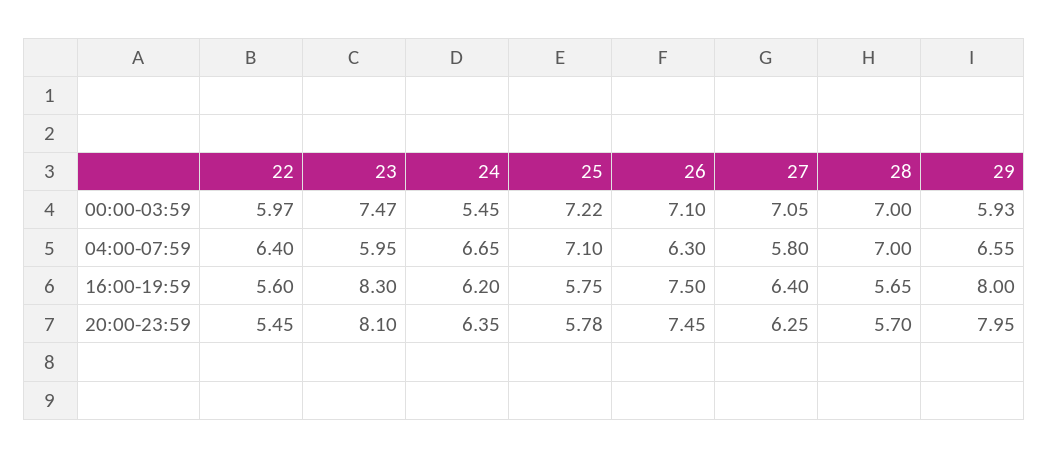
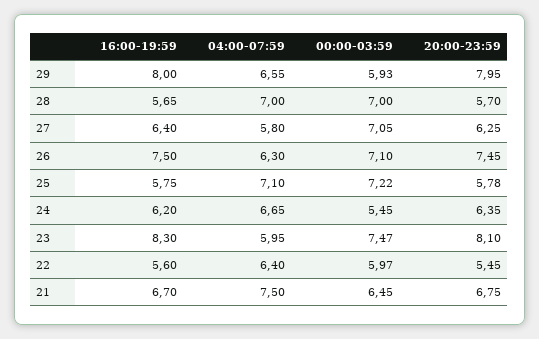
21, 16:00-19:59: none -> 6.7
21, 04:00-07:59: none -> 7.5
21, 00:00-03:59: none -> 6.45
21, 20:00-23:59: none -> 6.75

